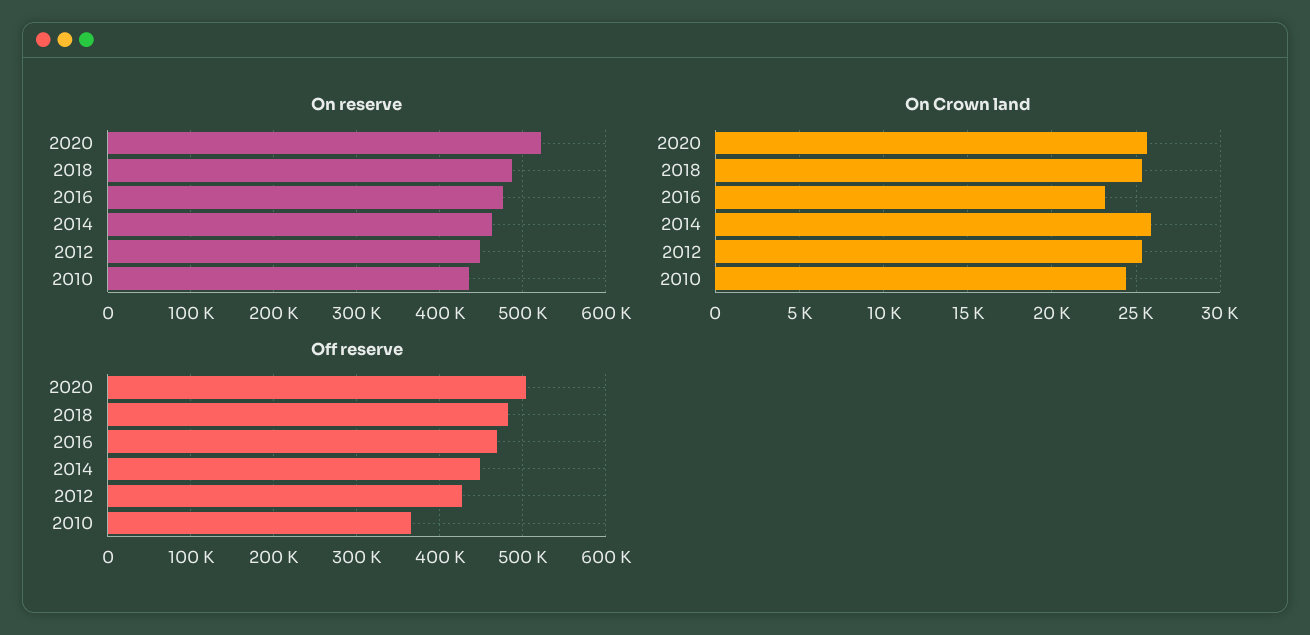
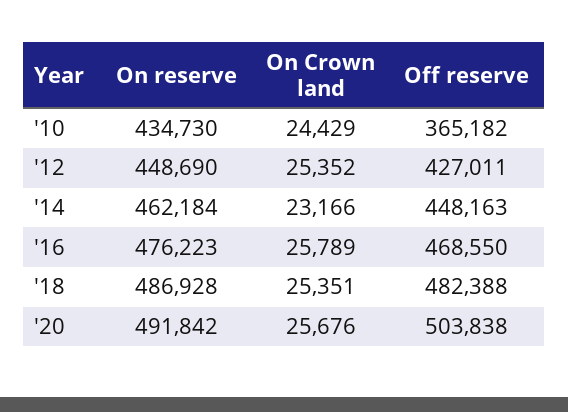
On reserve, 2020: 520000 -> 491842
On Crown land, 2016: 23000 -> 25789
On Crown land, 2014: 26000 -> 23166

